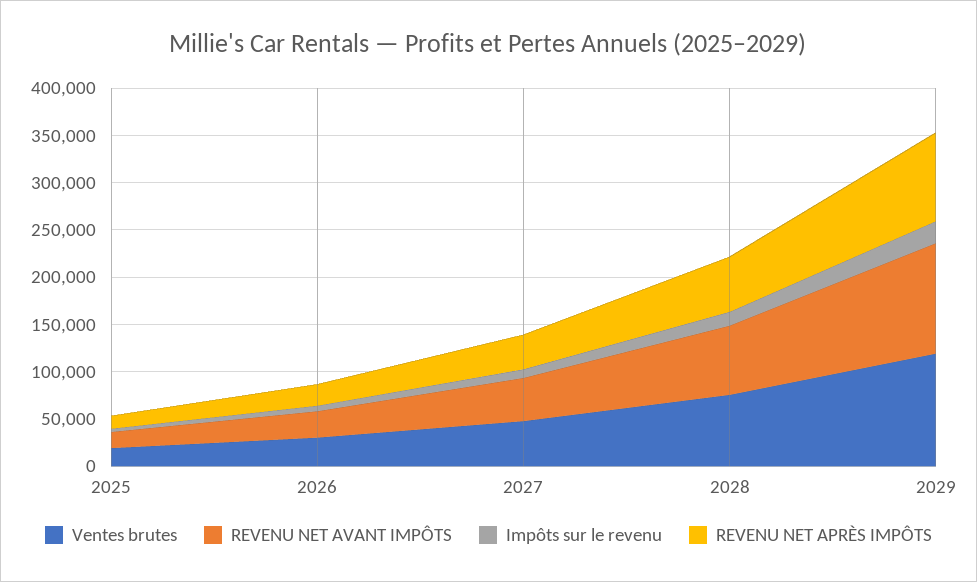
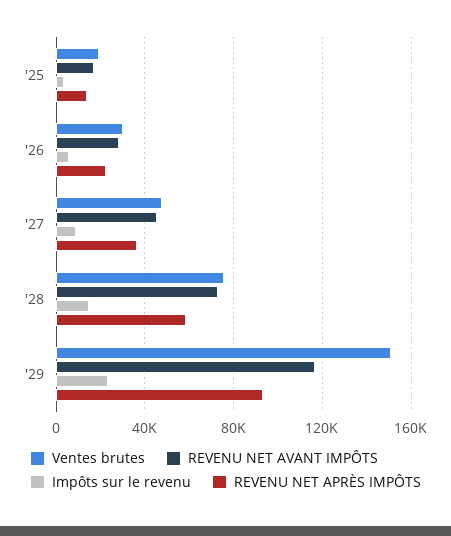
Ventes brutes, 2029: 120000 -> 150000

